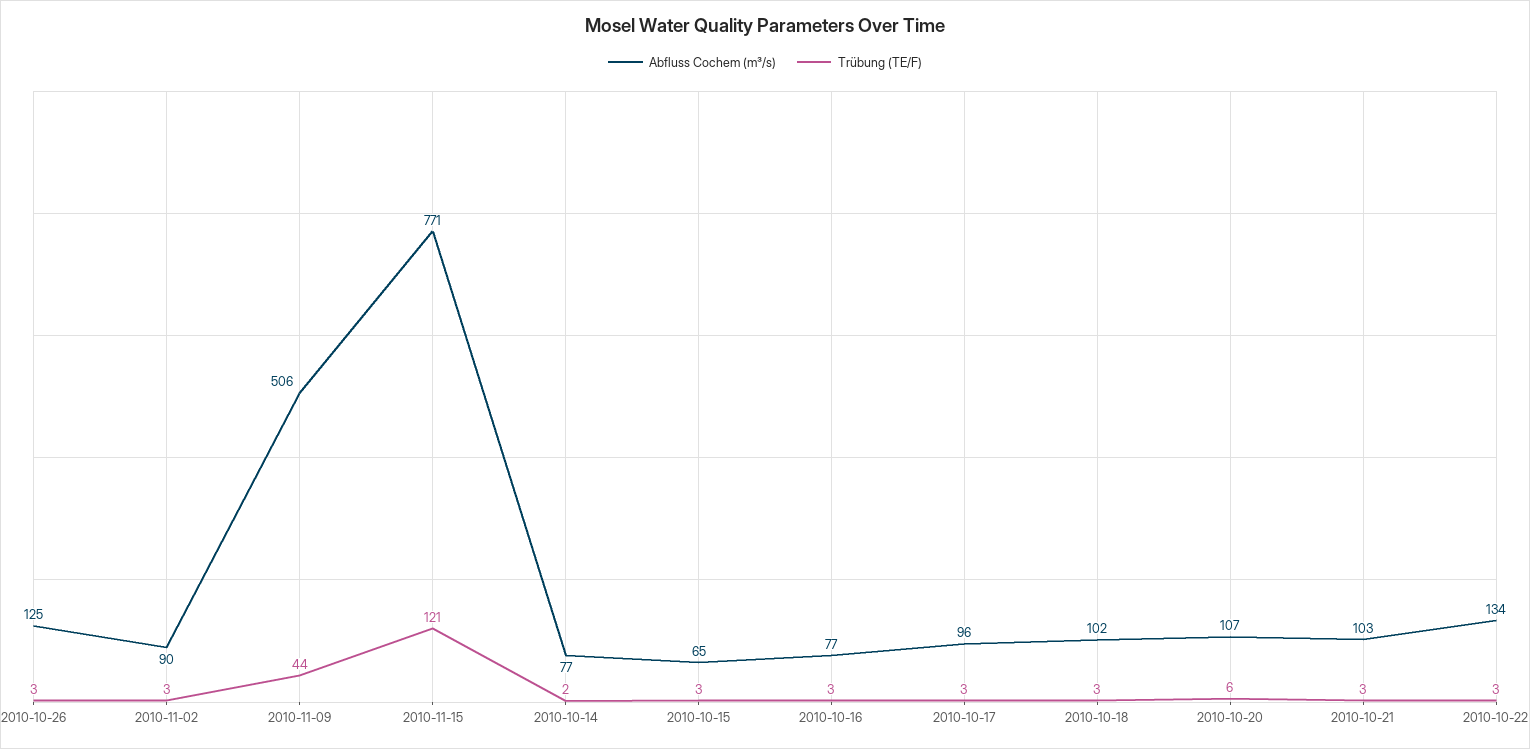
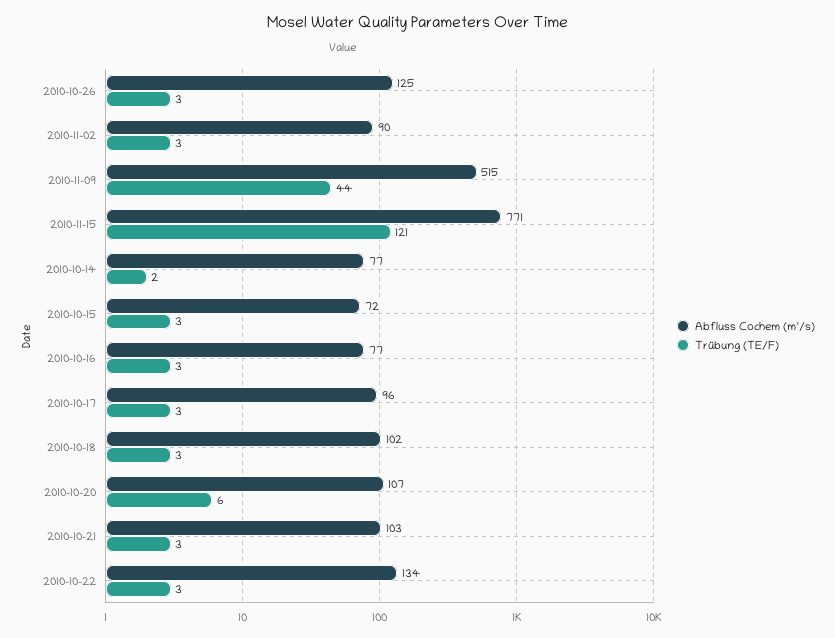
Abfluss Cochem (m³/s), 2010-11-09: 506 -> 515
Abfluss Cochem (m³/s), 2010-10-15: 65 -> 72

